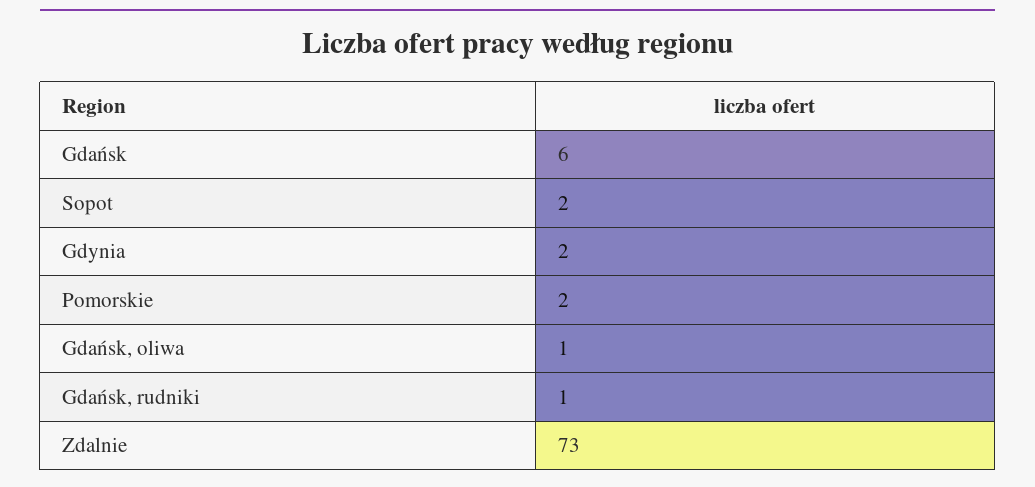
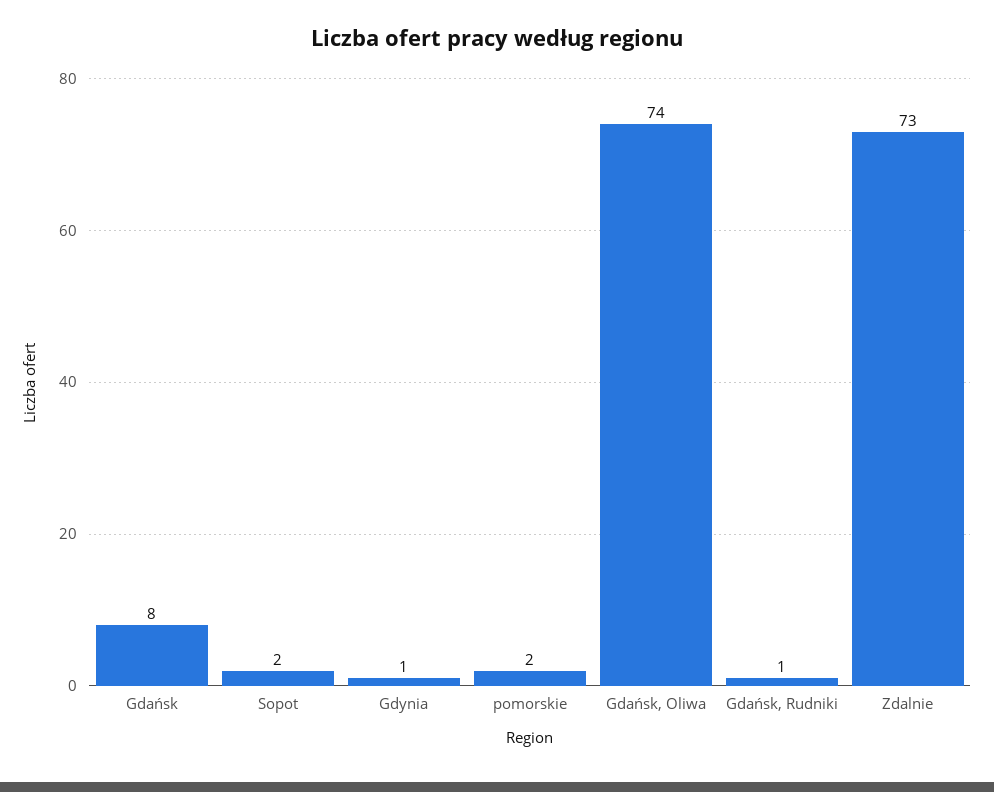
Gdańsk: 6 -> 8
Gdynia: 2 -> 1
Gdańsk, oliwa: 1 -> 74

